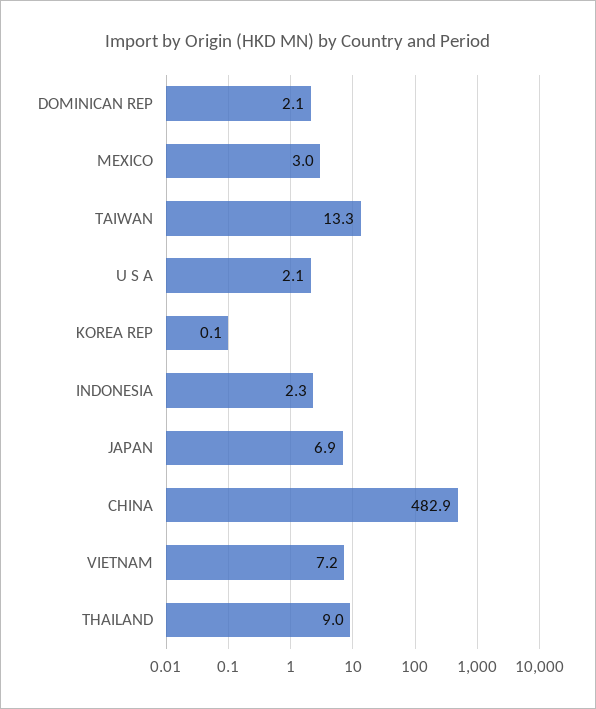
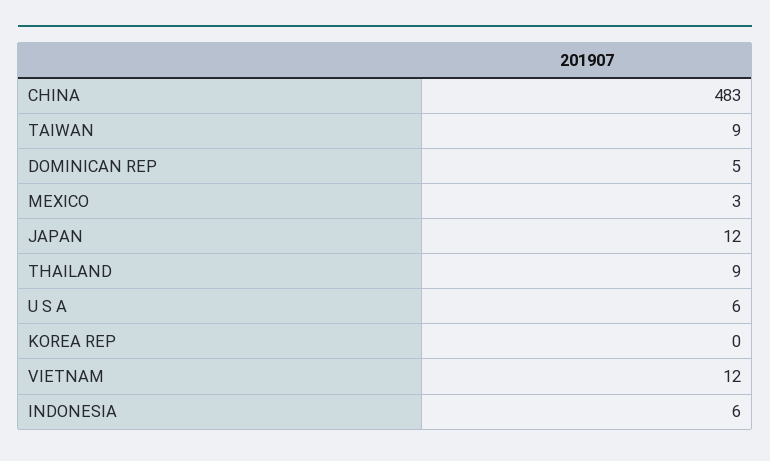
DOMINICAN REP: 2.1 -> 5
TAIWAN: 13.3 -> 9
U S A: 2.1 -> 6
INDONESIA: 2.3 -> 6
JAPAN: 6.9 -> 12
VIETNAM: 7.2 -> 12

